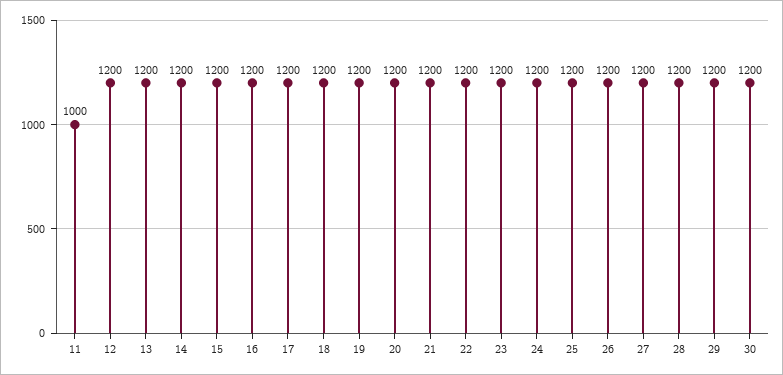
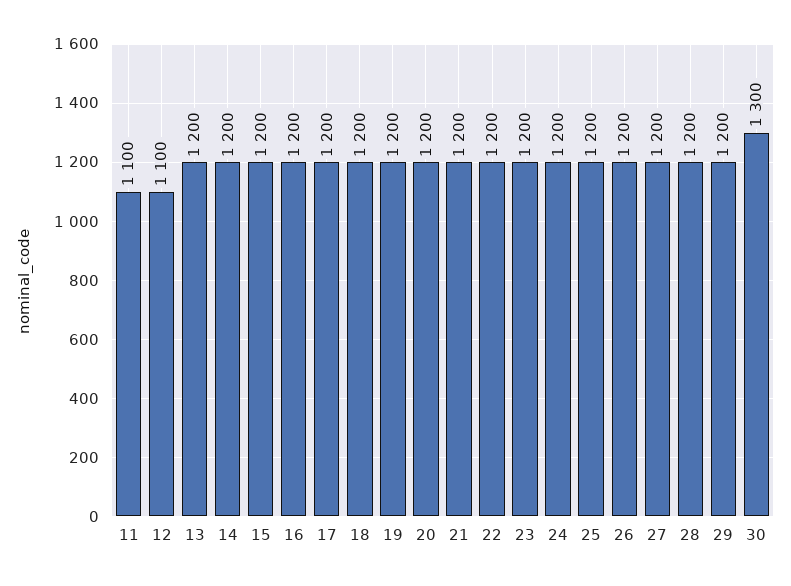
11: 1000 -> 1100
12: 1200 -> 1100
30: 1200 -> 1300

